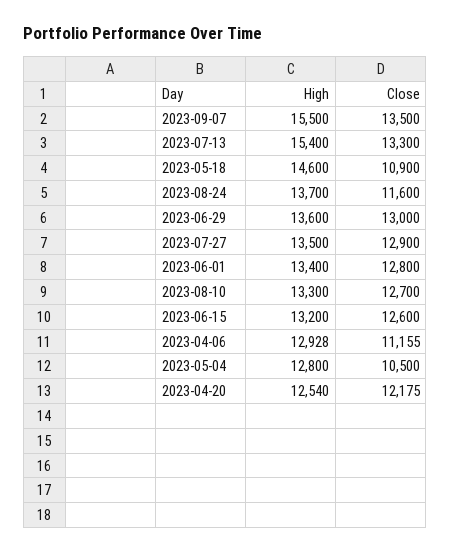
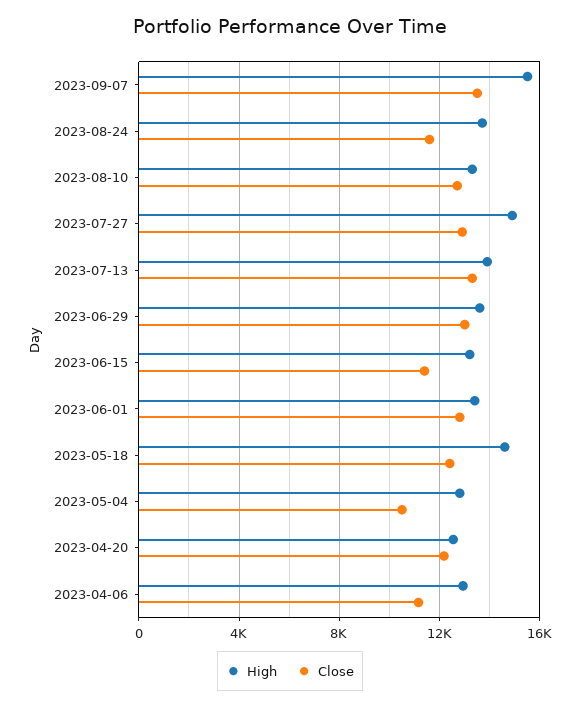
High, 2023-07-13: 15400 -> 14000
Close, 2023-05-18: 10900 -> 12500
High, 2023-07-27: 13500 -> 15000
Close, 2023-06-15: 12600 -> 11500

